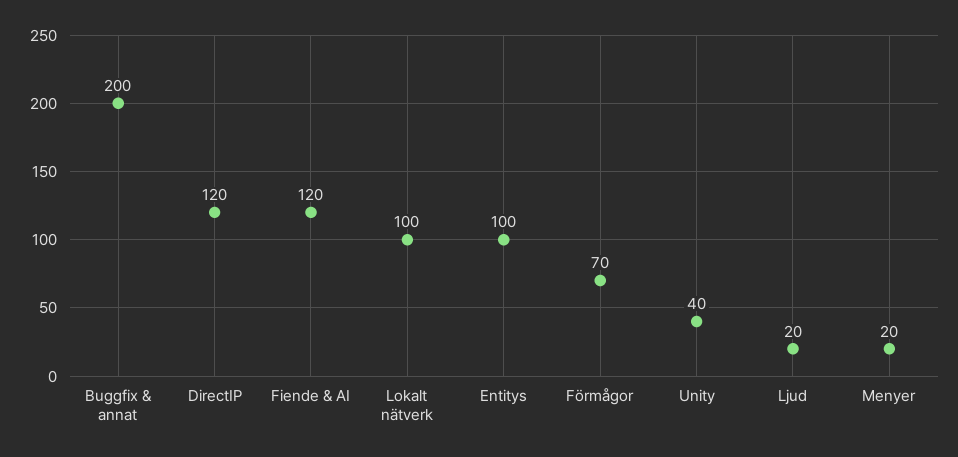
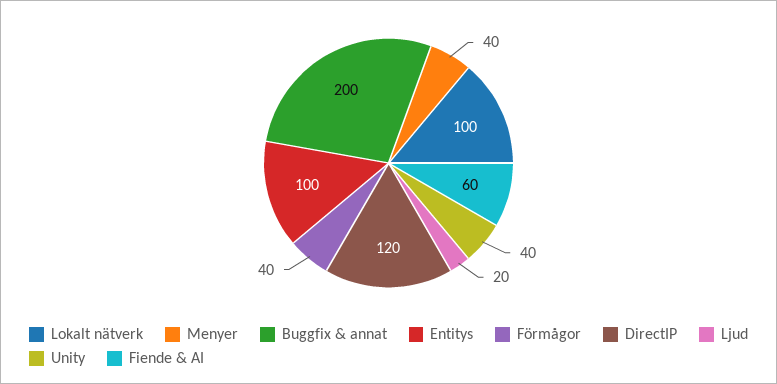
Fiende & AI: 120 -> 60
Förmågor: 70 -> 40
Menyer: 20 -> 40

